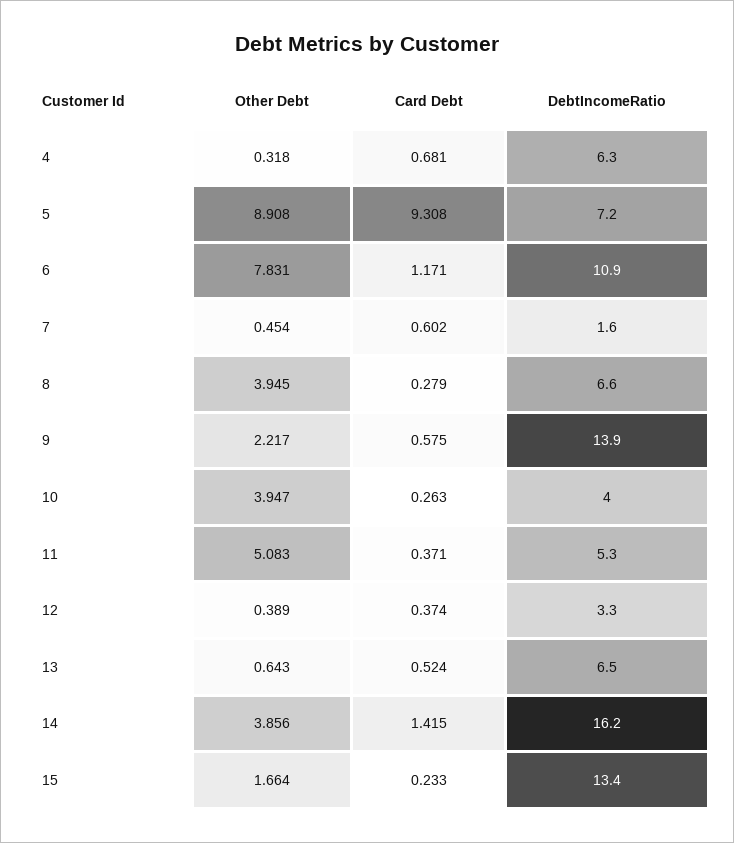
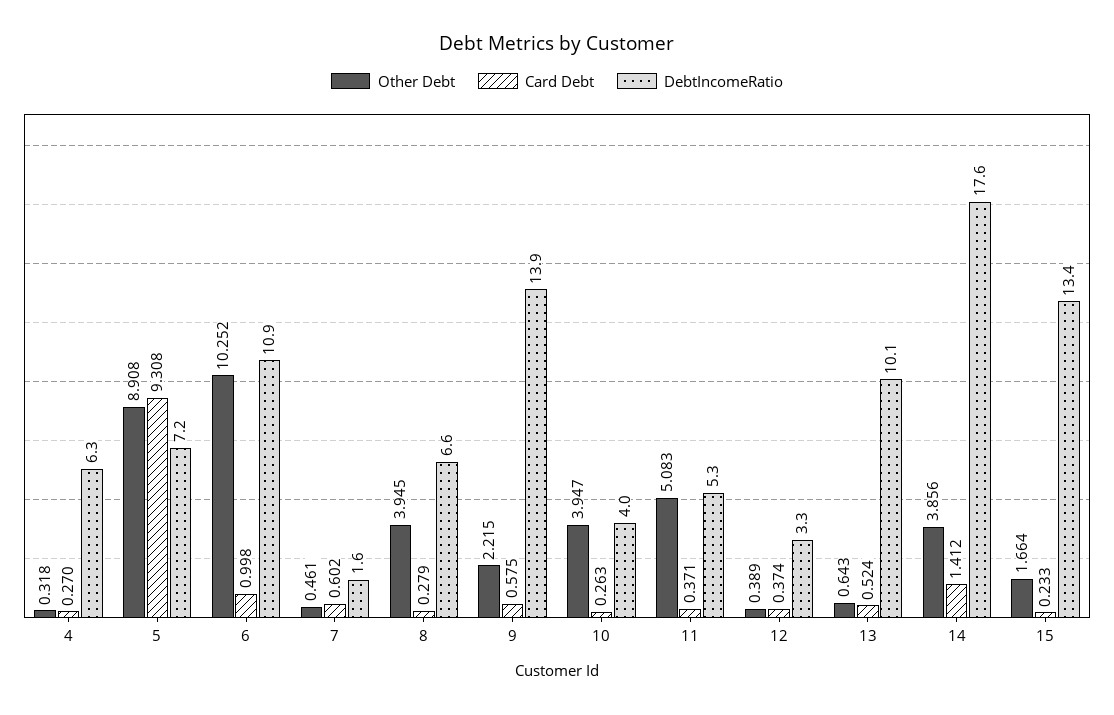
Card Debt, 4: 0.681 -> 0.27
Other Debt, 6: 7.831 -> 10.252
Card Debt, 6: 1.171 -> 0.998
Other Debt, 7: 0.454 -> 0.461
Other Debt, 9: 2.217 -> 2.215
DebtIncomeRatio, 13: 6.5 -> 10.1
Card Debt, 14: 1.415 -> 1.412
DebtIncomeRatio, 14: 16.2 -> 17.6

